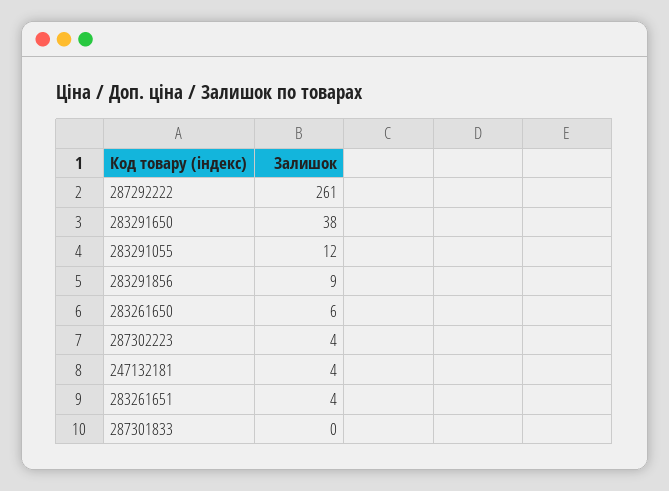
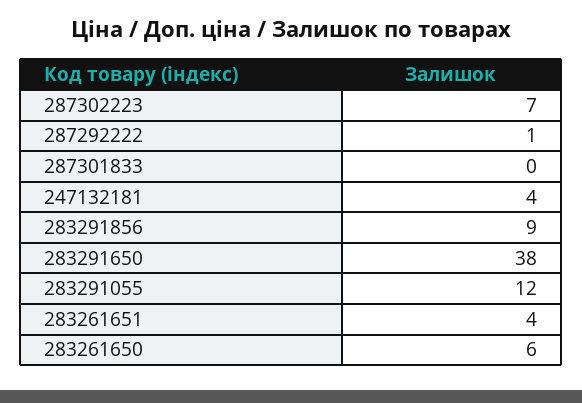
287292222: 261 -> 1
287302223: 4 -> 7

